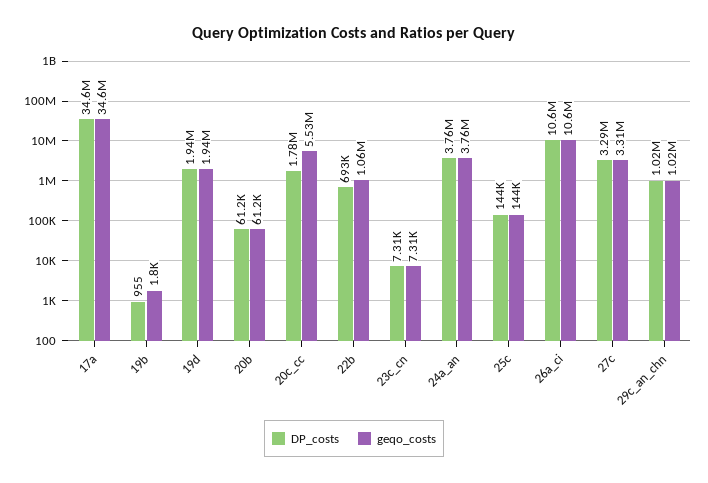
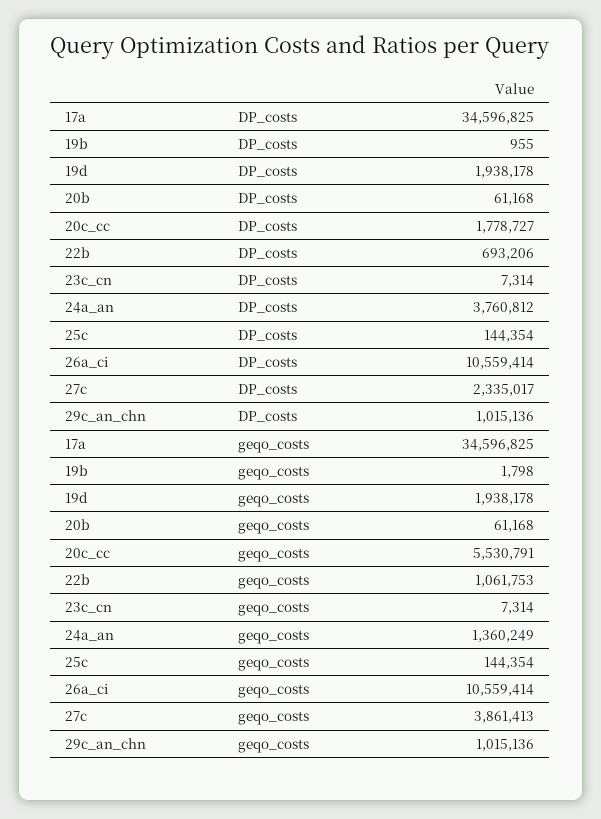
geqo_costs, 24a_an: 3760000 -> 1360249
DP_costs, 27c: 3290000 -> 2335017
geqo_costs, 27c: 3310000 -> 3861413

